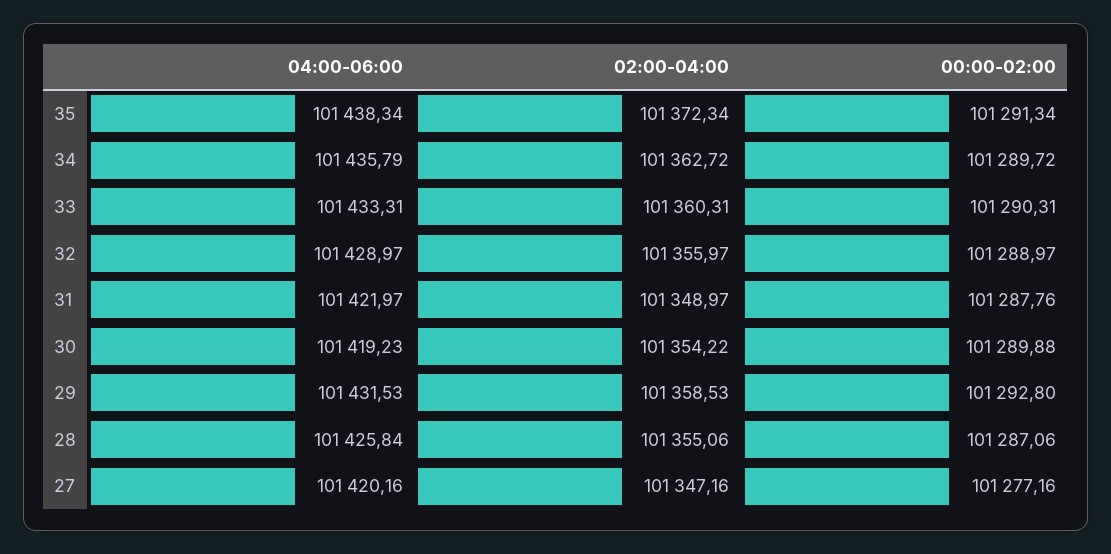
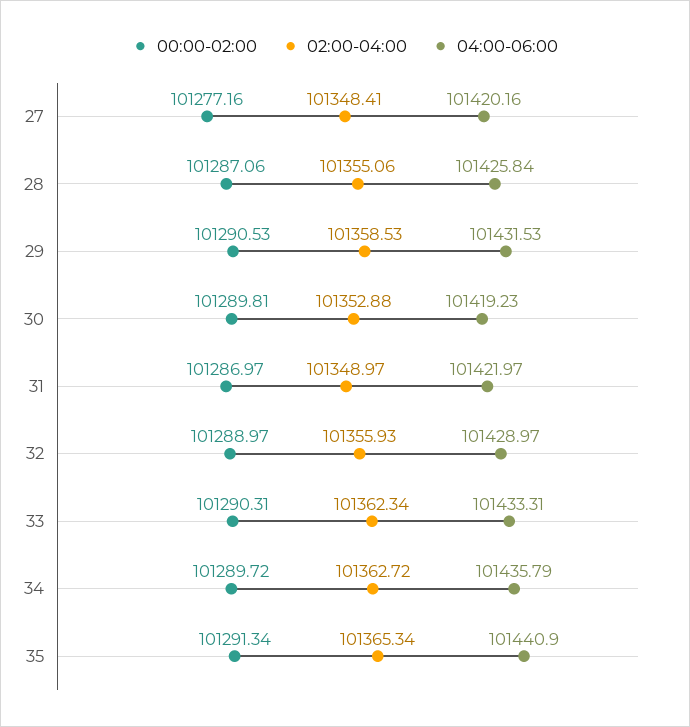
04:00-06:00, 35: 101438.34 -> 101440.9
02:00-04:00, 35: 101372.34 -> 101365.34
02:00-04:00, 33: 101360.31 -> 101362.34
02:00-04:00, 32: 101355.97 -> 101355.93
00:00-02:00, 31: 101287.76 -> 101286.97
02:00-04:00, 30: 101354.22 -> 101352.88
00:00-02:00, 30: 101289.88 -> 101289.81
00:00-02:00, 29: 101292.8 -> 101290.53
02:00-04:00, 27: 101347.16 -> 101348.41

